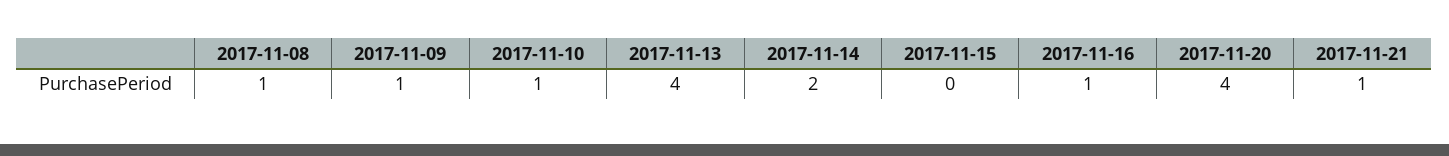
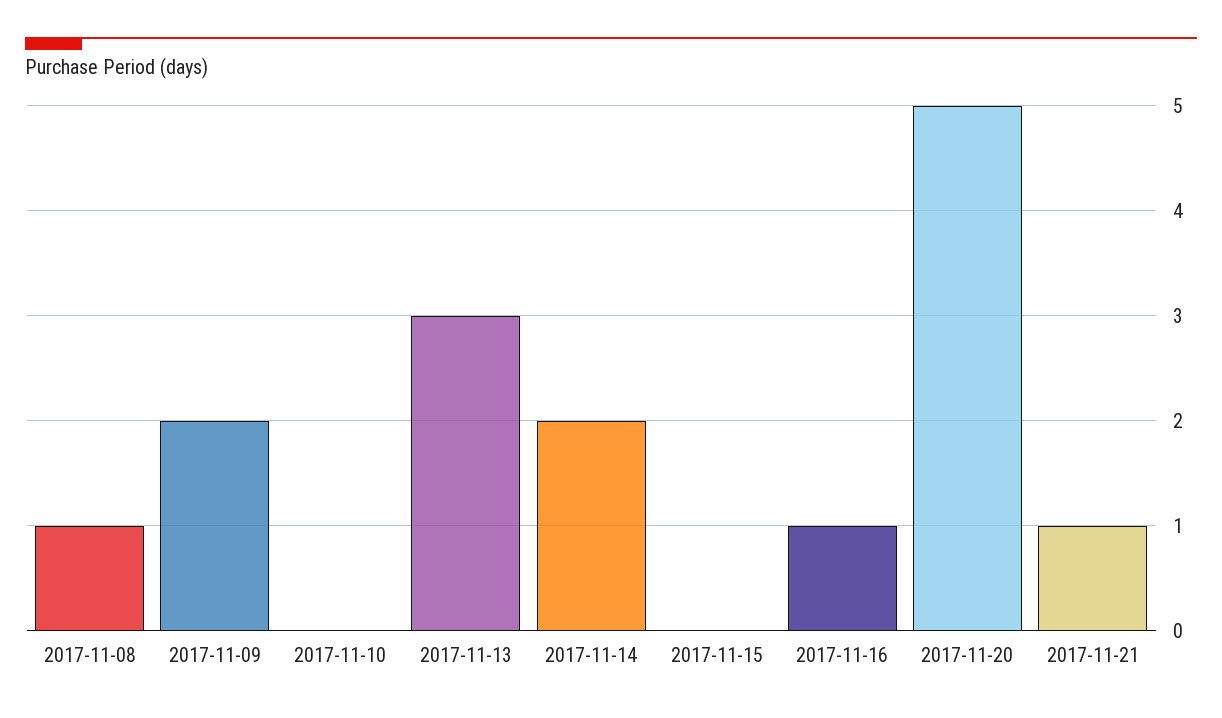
2017-11-09: 1 -> 2
2017-11-10: 1 -> 0
2017-11-13: 4 -> 3
2017-11-20: 4 -> 5

